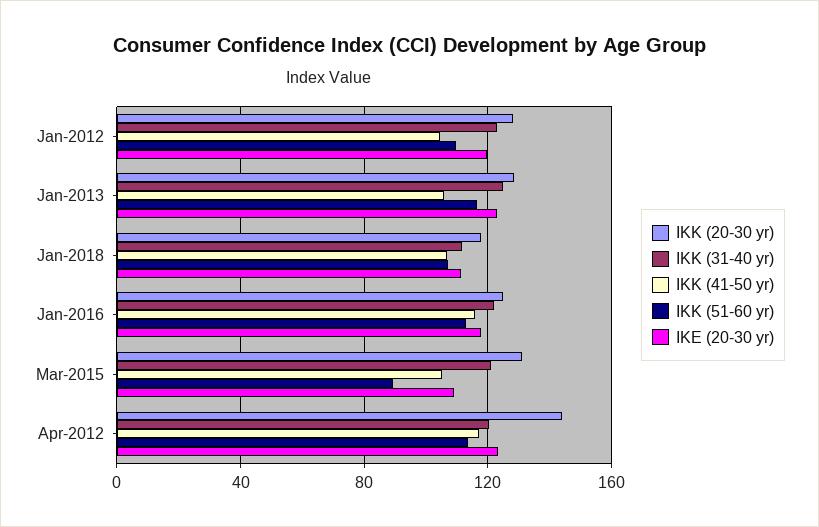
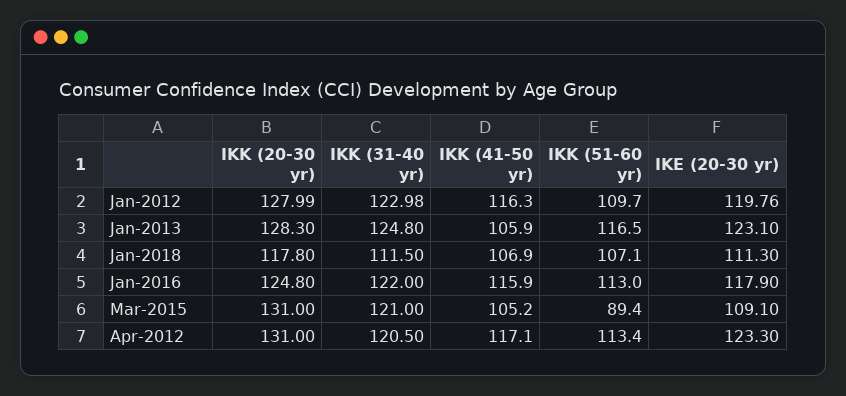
IKK (41-50 yr), Jan-2012: 105 -> 116.3
IKK (20-30 yr), Apr-2012: 145 -> 131

